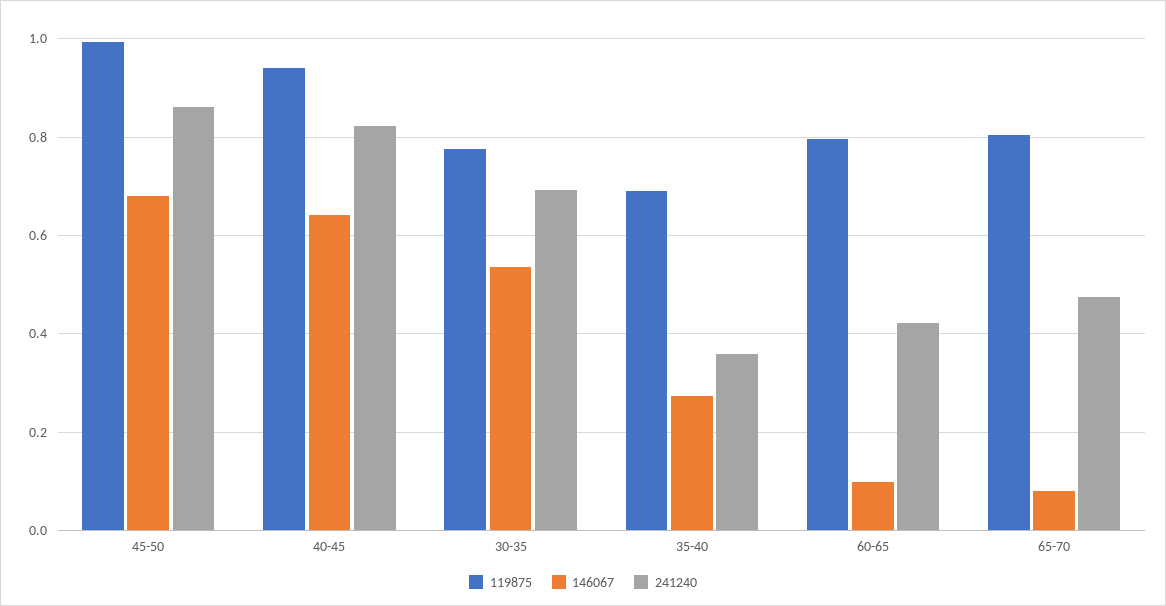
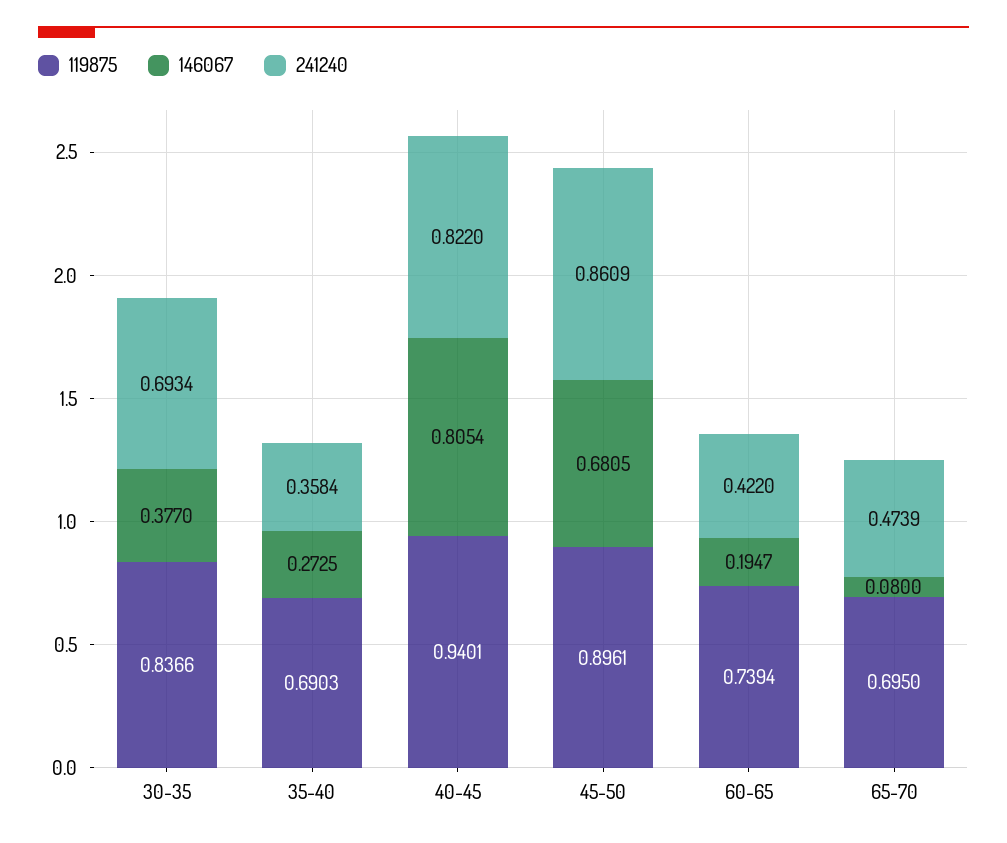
119875, 45-50: 1 -> 0.8961
146067, 40-45: 0.64 -> 0.8054
119875, 30-35: 0.78 -> 0.8366
146067, 30-35: 0.54 -> 0.377
119875, 60-65: 0.8 -> 0.7394
146067, 60-65: 0.1 -> 0.1947
119875, 65-70: 0.8 -> 0.695

